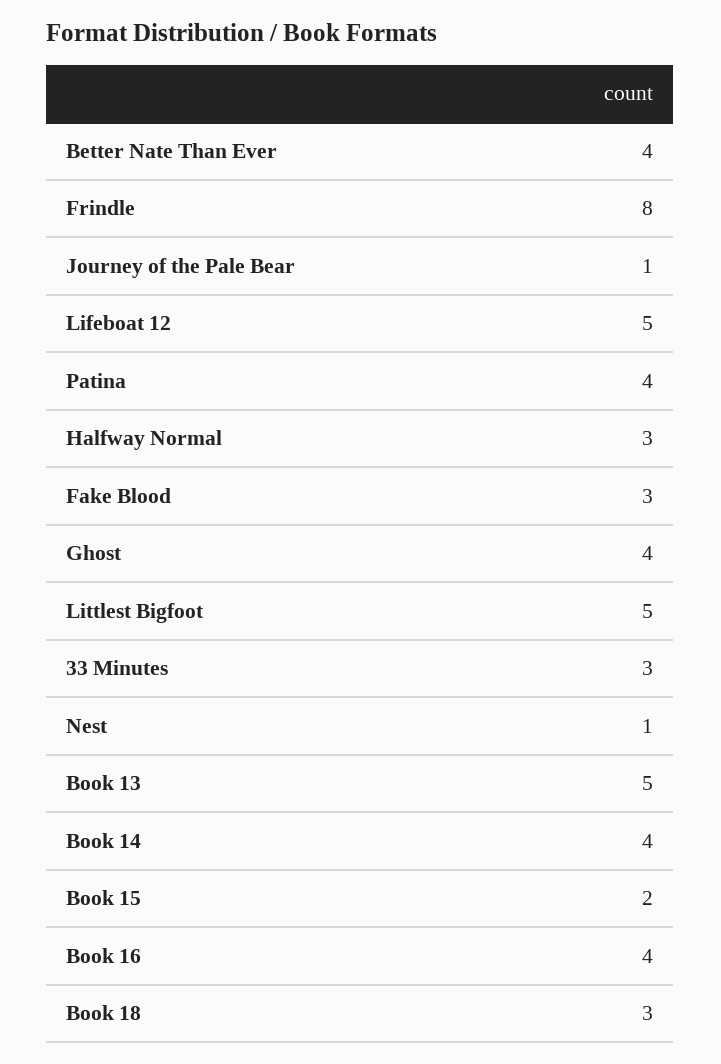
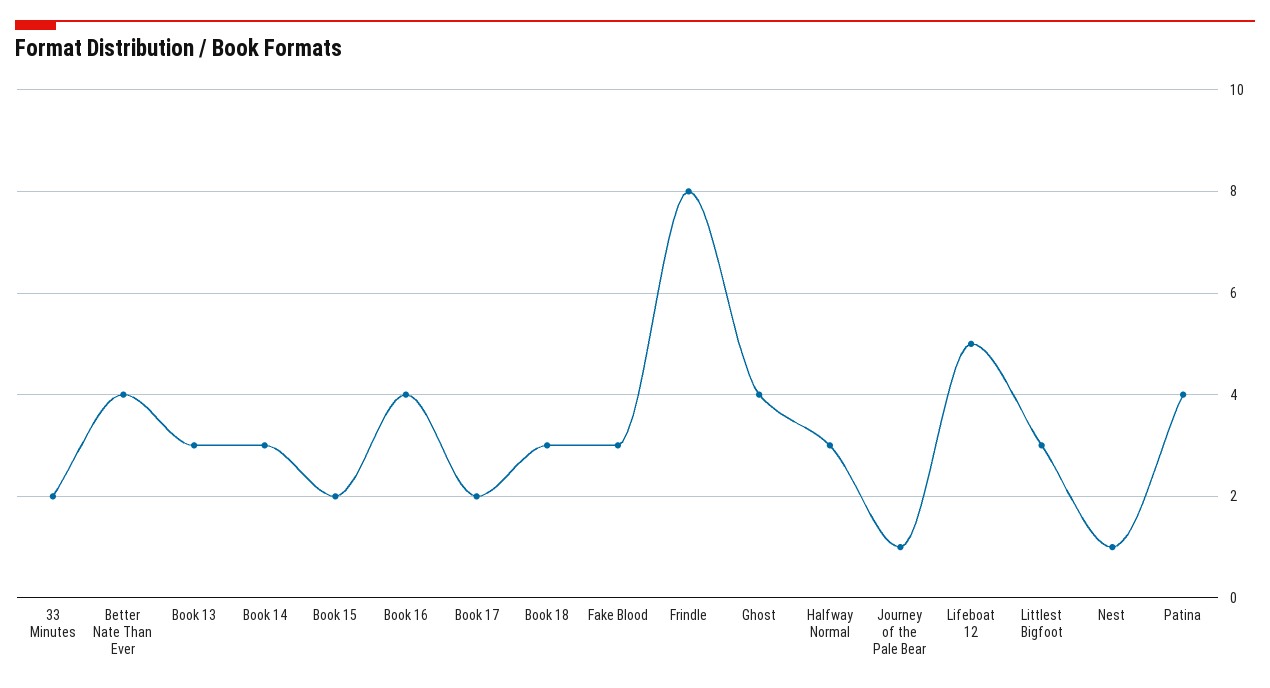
Littlest Bigfoot: 5 -> 3
33 Minutes: 3 -> 2
Book 13: 5 -> 3
Book 14: 4 -> 3
Book 17: none -> 2

